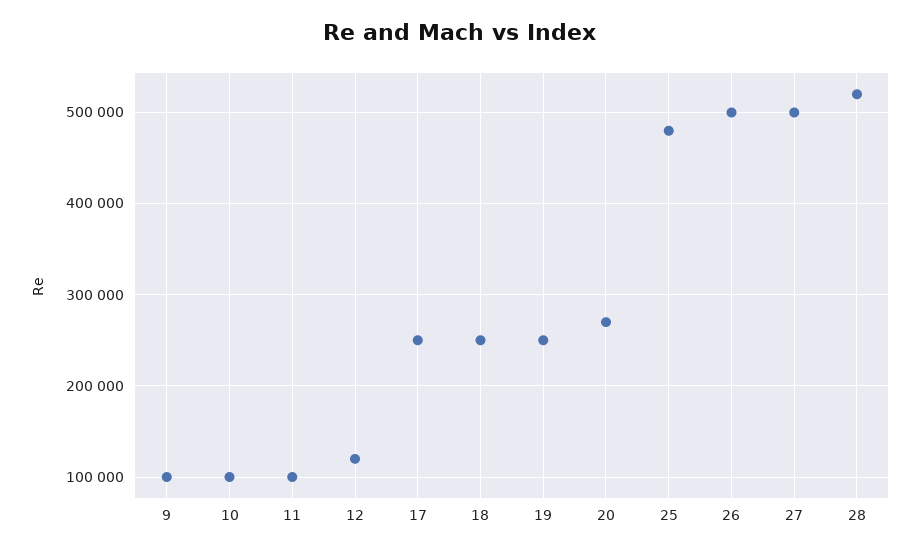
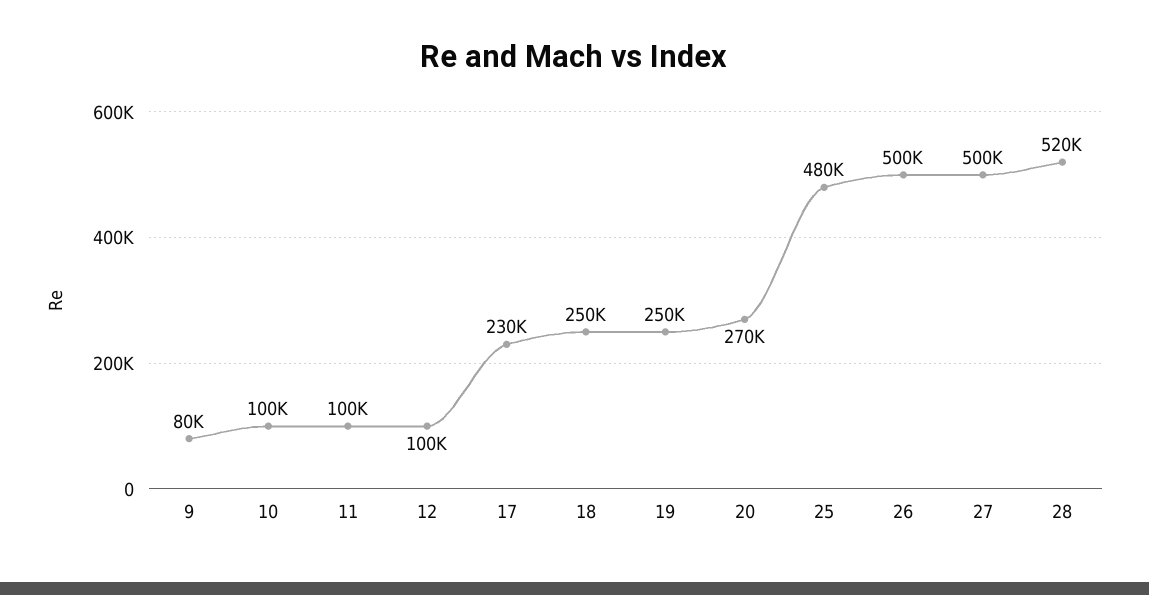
9: 100000 -> 80000
12: 120000 -> 100000
17: 250000 -> 230000

